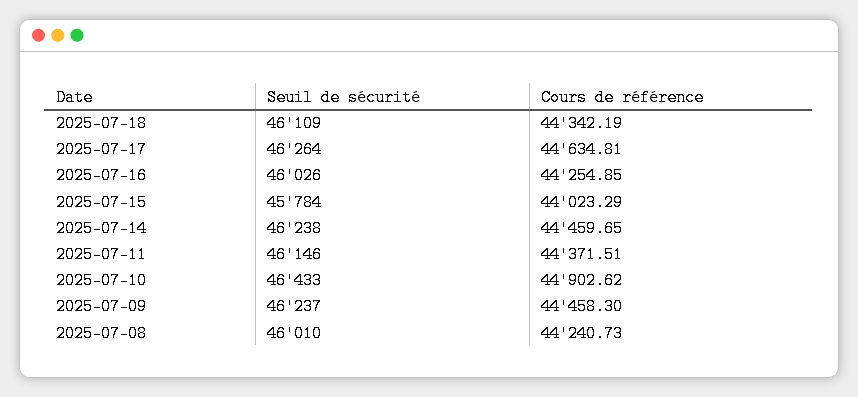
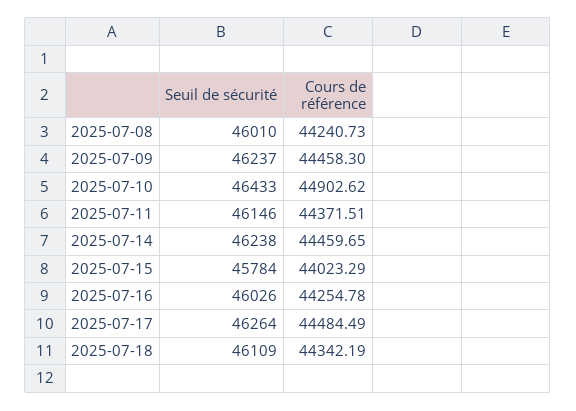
Cours de référence, 2025-07-17: 44634.81 -> 44484.49
Cours de référence, 2025-07-16: 44254.85 -> 44254.78

